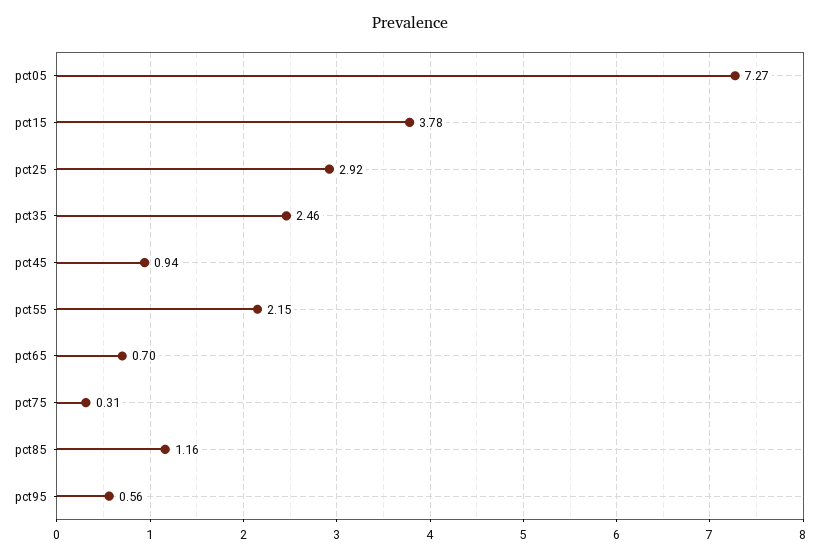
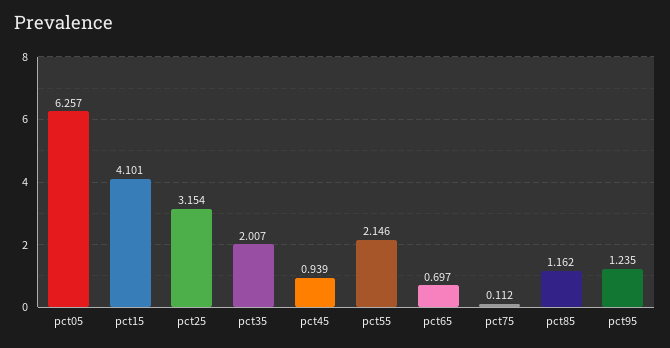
pct05: 7.27 -> 6.257
pct15: 3.78 -> 4.101
pct25: 2.92 -> 3.154
pct35: 2.46 -> 2.007
pct75: 0.31 -> 0.112
pct95: 0.56 -> 1.235

